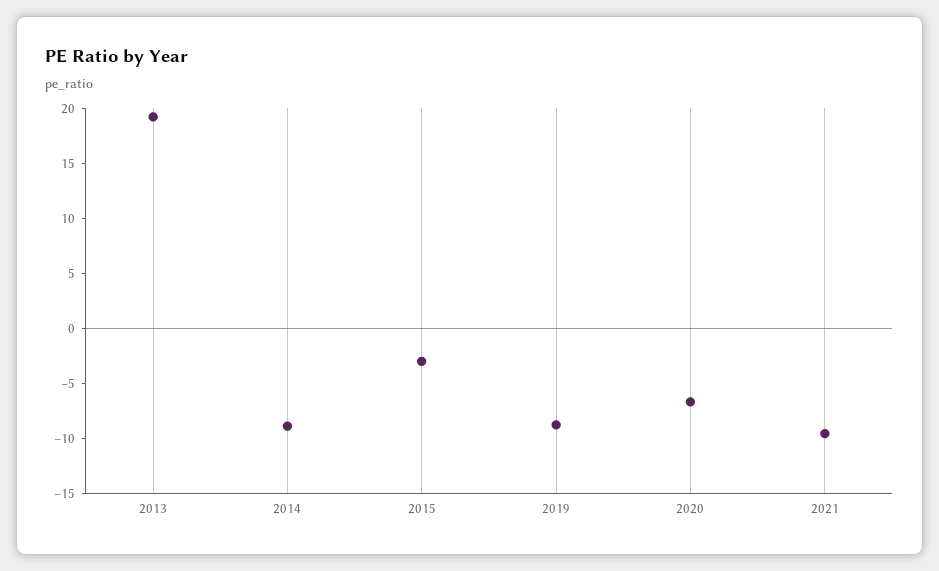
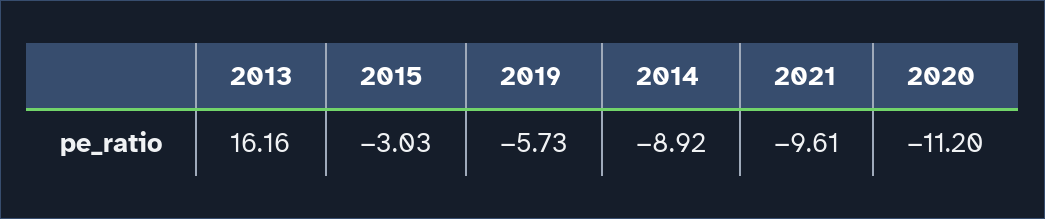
2013: 19 -> 16.16
2019: -9 -> -5.73
2020: -7 -> -11.2

